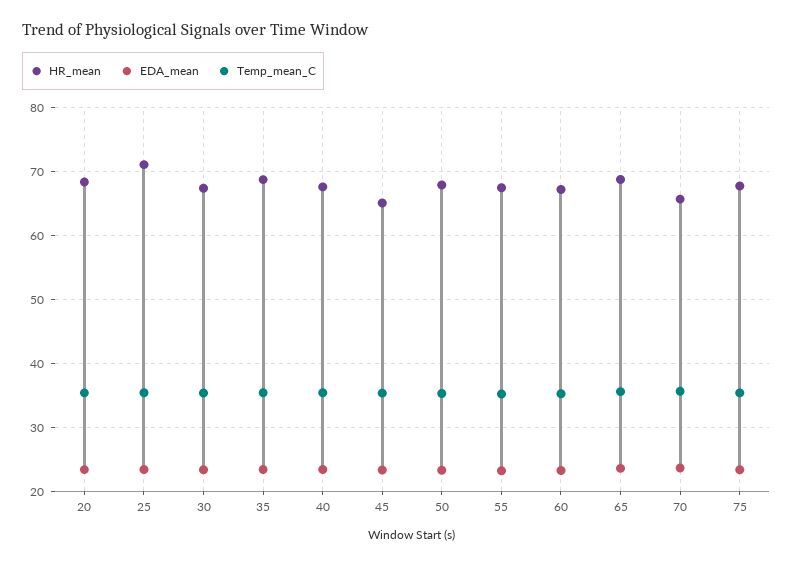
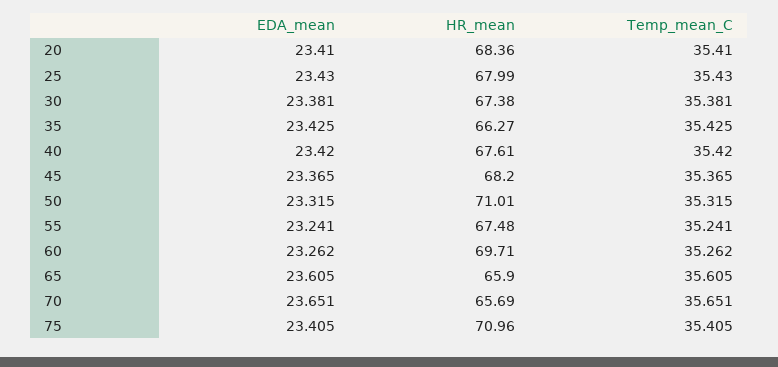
HR_mean, 25: 71 -> 67.99
HR_mean, 35: 69 -> 66.27
HR_mean, 45: 65 -> 68.2
HR_mean, 50: 68 -> 71.01
HR_mean, 60: 67 -> 69.71
HR_mean, 65: 69 -> 65.9
HR_mean, 75: 68 -> 70.96

